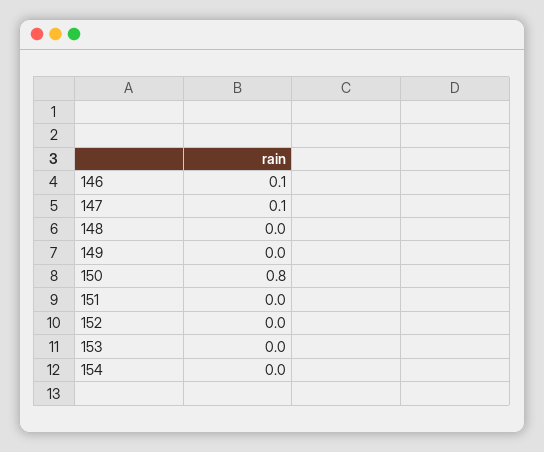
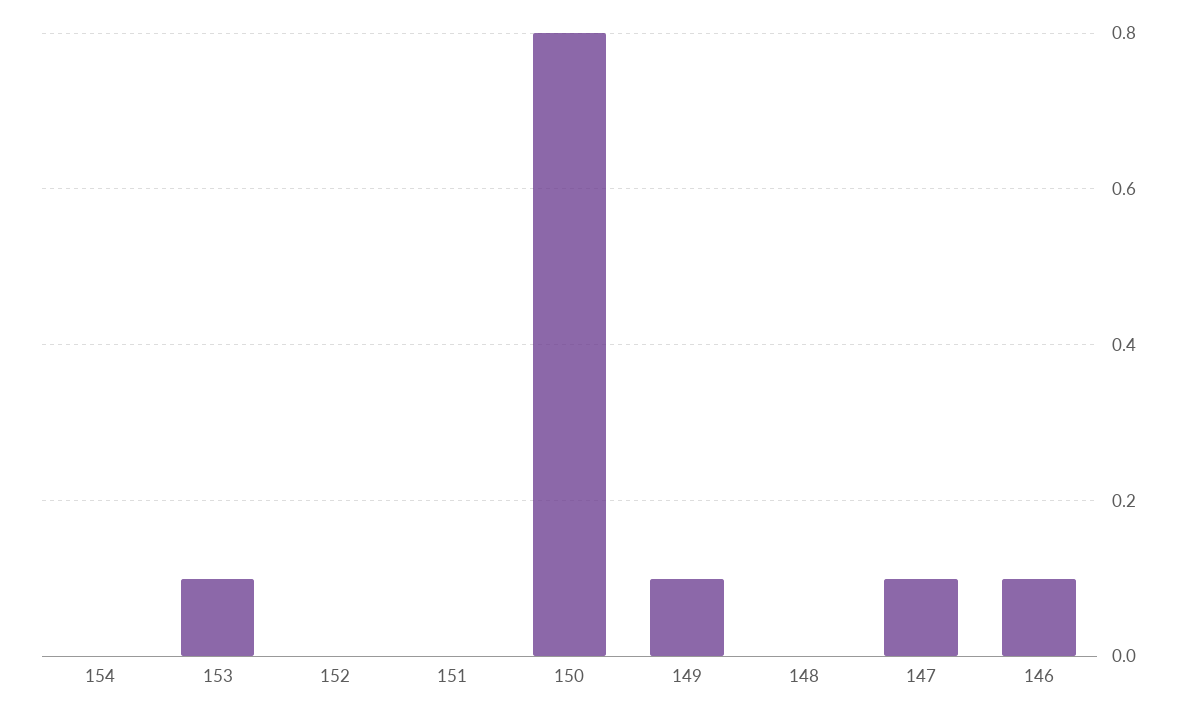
149: 0 -> 0.1
153: 0 -> 0.1

